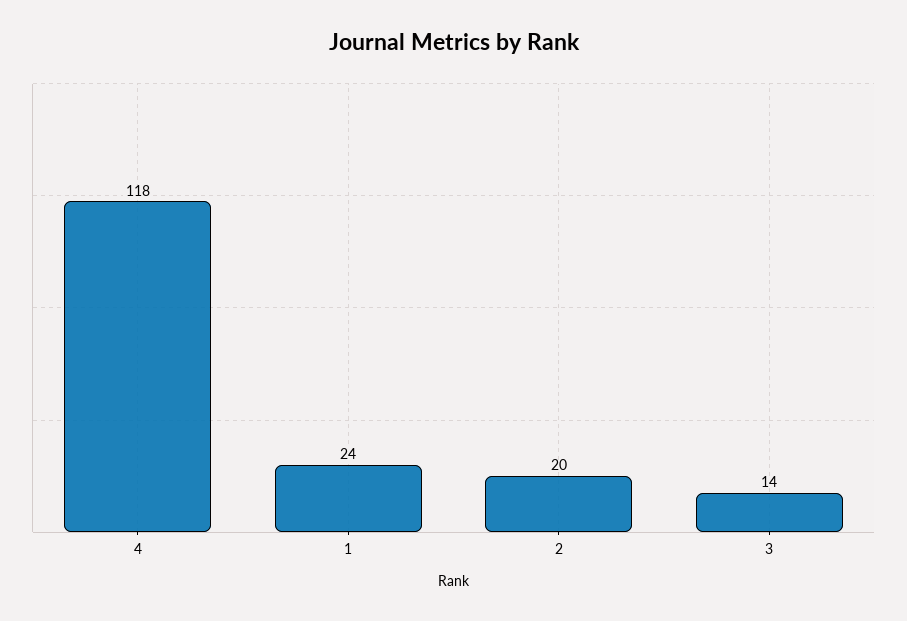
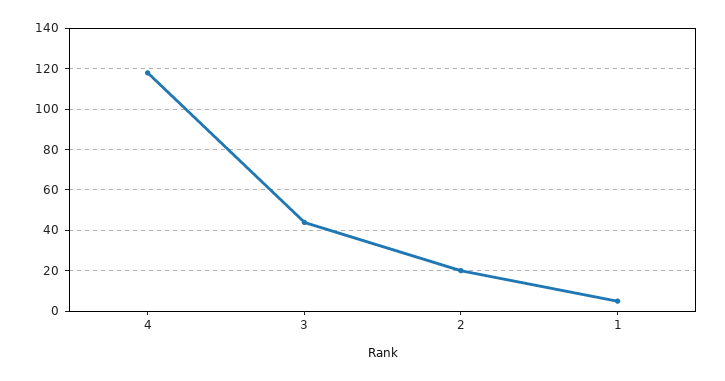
1: 24 -> 5
3: 14 -> 45

